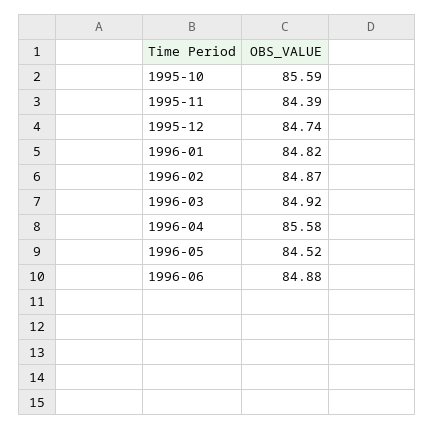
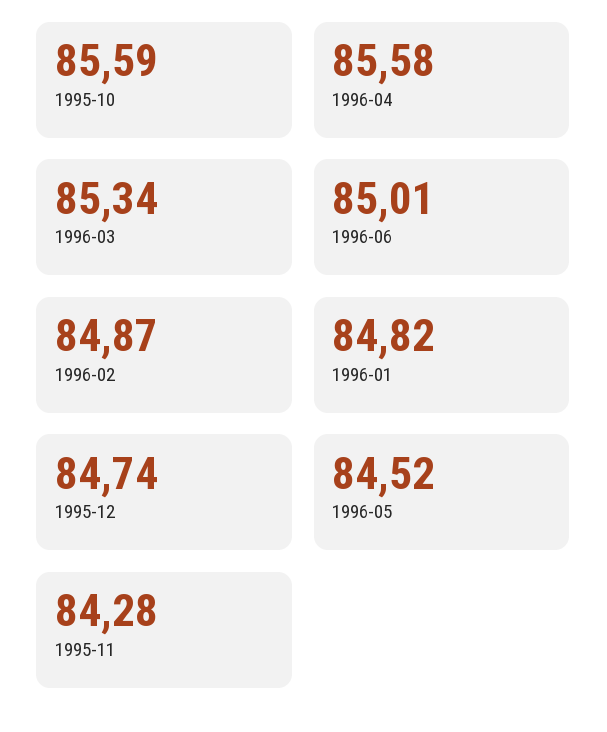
1995-11: 84.39 -> 84.28
1996-03: 84.92 -> 85.34
1996-06: 84.88 -> 85.01

